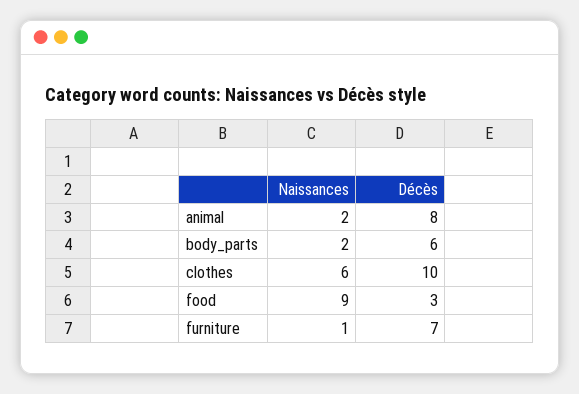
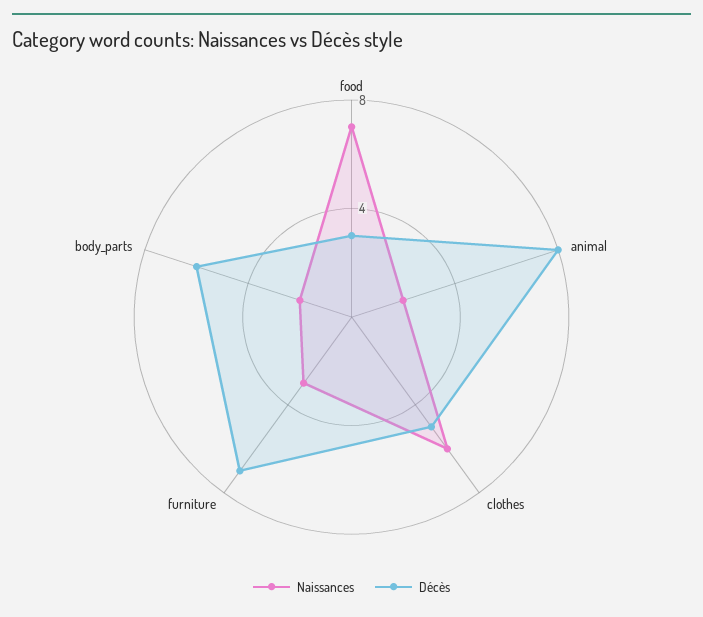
Décès, clothes: 10 -> 5
Naissances, food: 9 -> 7
Naissances, furniture: 1 -> 3

